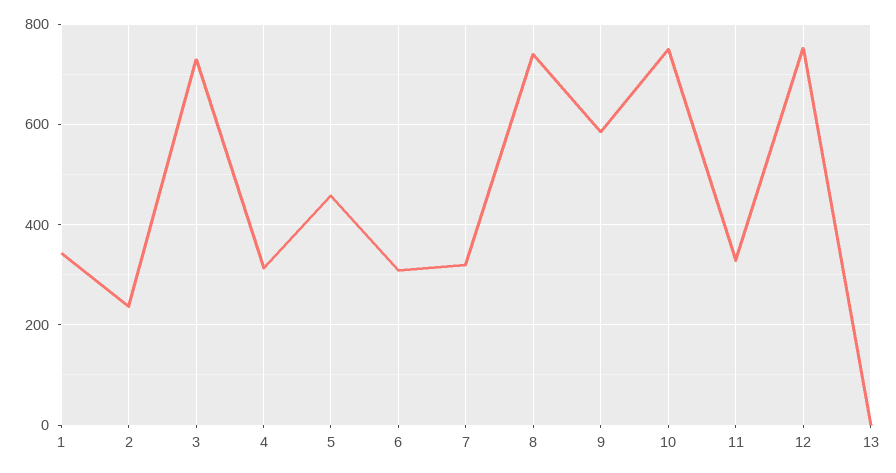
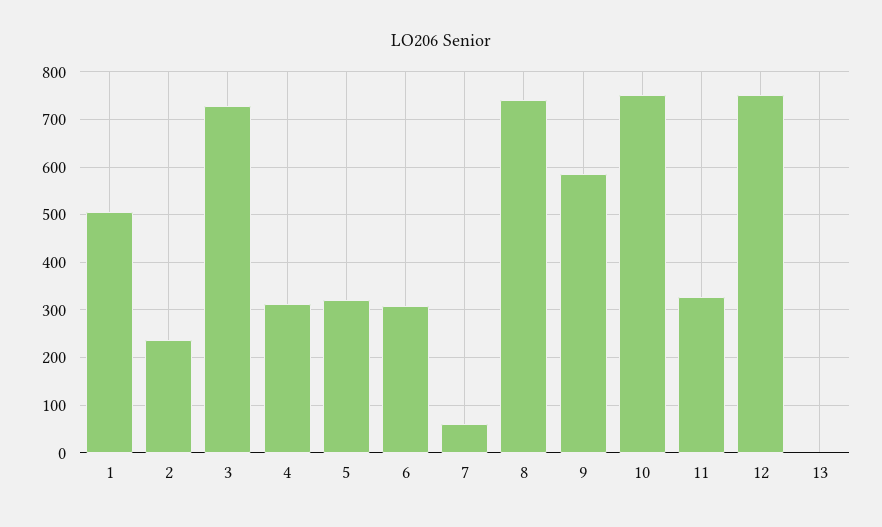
1: 340 -> 500
5: 460 -> 320
7: 320 -> 60

